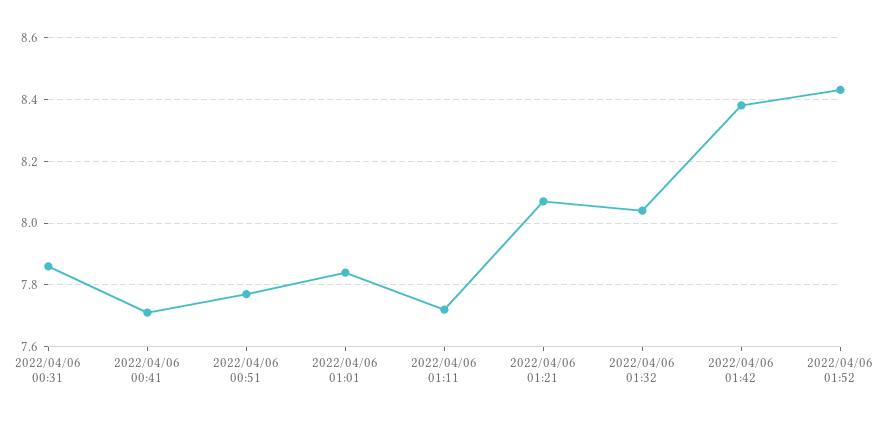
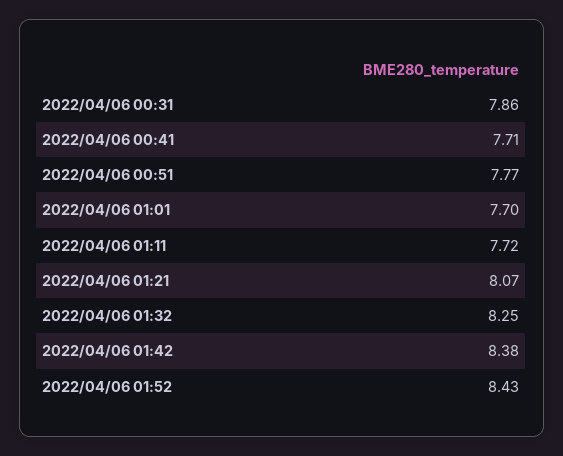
2022/04/06 01:01: 7.85 -> 7.7
2022/04/06 01:32: 8.05 -> 8.25

